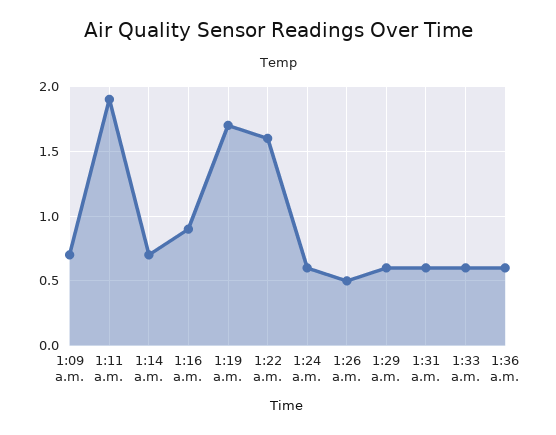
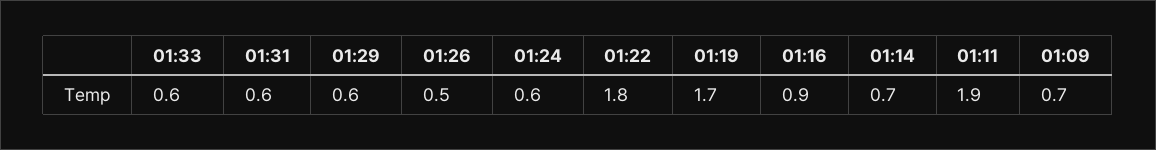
1:22 a.m.: 1.6 -> 1.8
1:36 a.m.: 0.6 -> none

